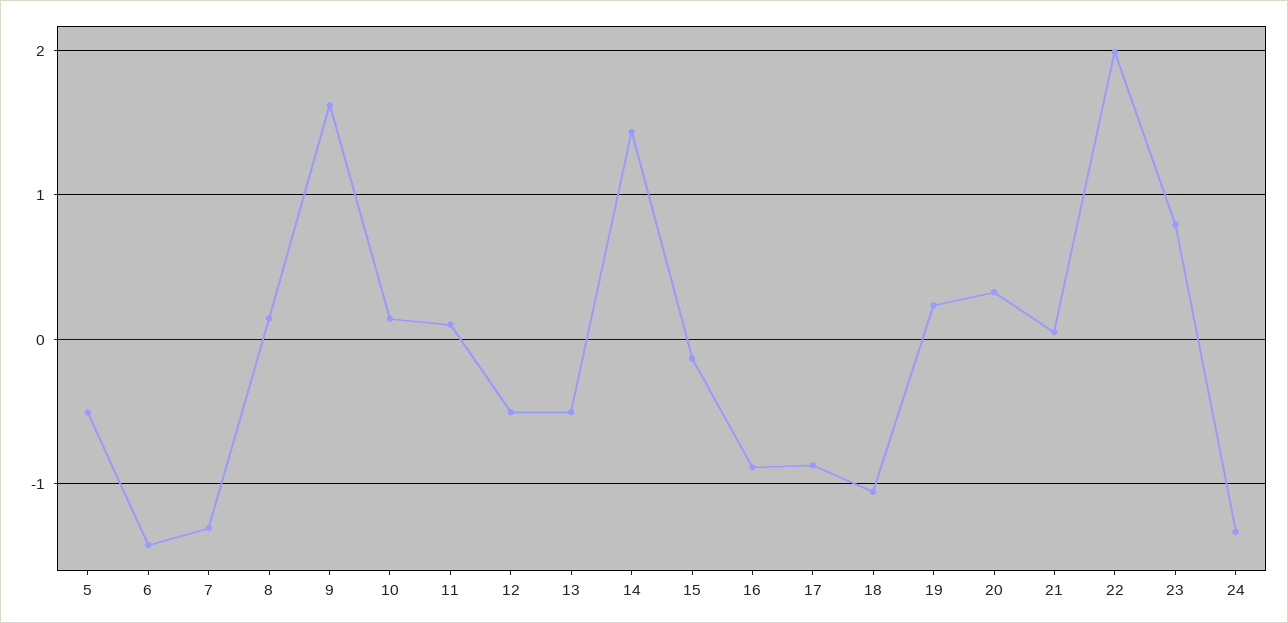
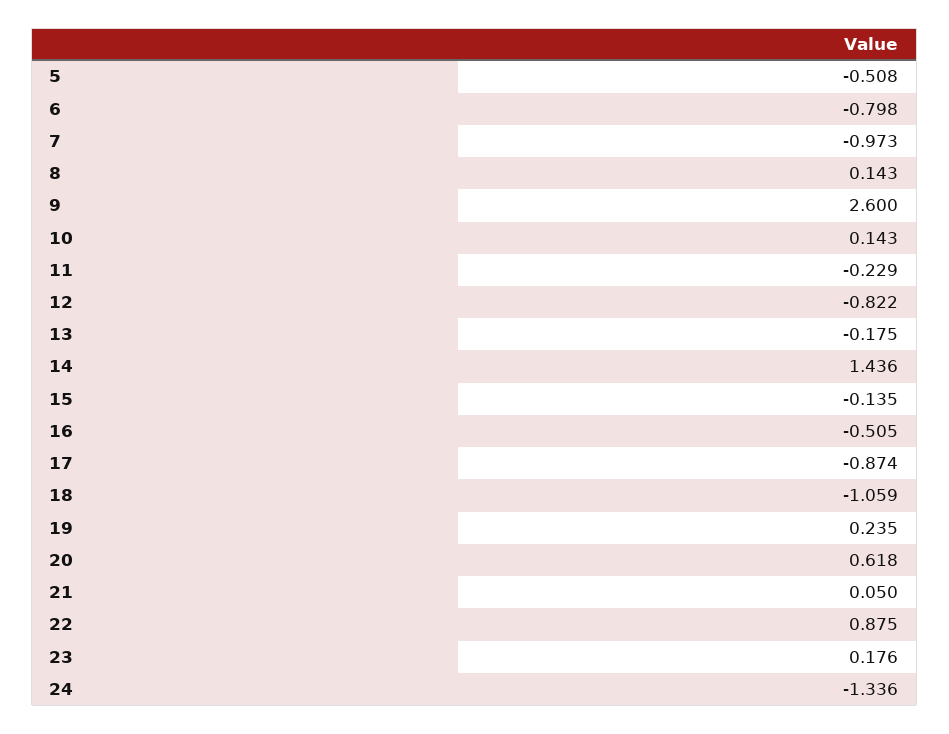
6: -1.4 -> -0.798
7: -1.3 -> -0.973
9: 1.6 -> 2.6
11: 0.1 -> -0.229
12: -0.5 -> -0.822
13: -0.5 -> -0.175
16: -0.9 -> -0.505
20: 0.3 -> 0.618
22: 2 -> 0.875
23: 0.8 -> 0.176

